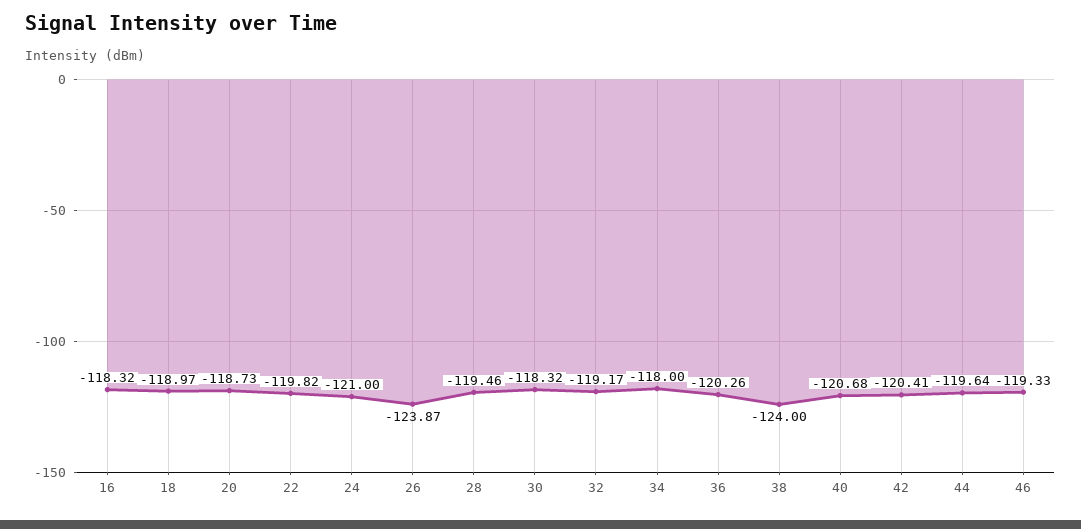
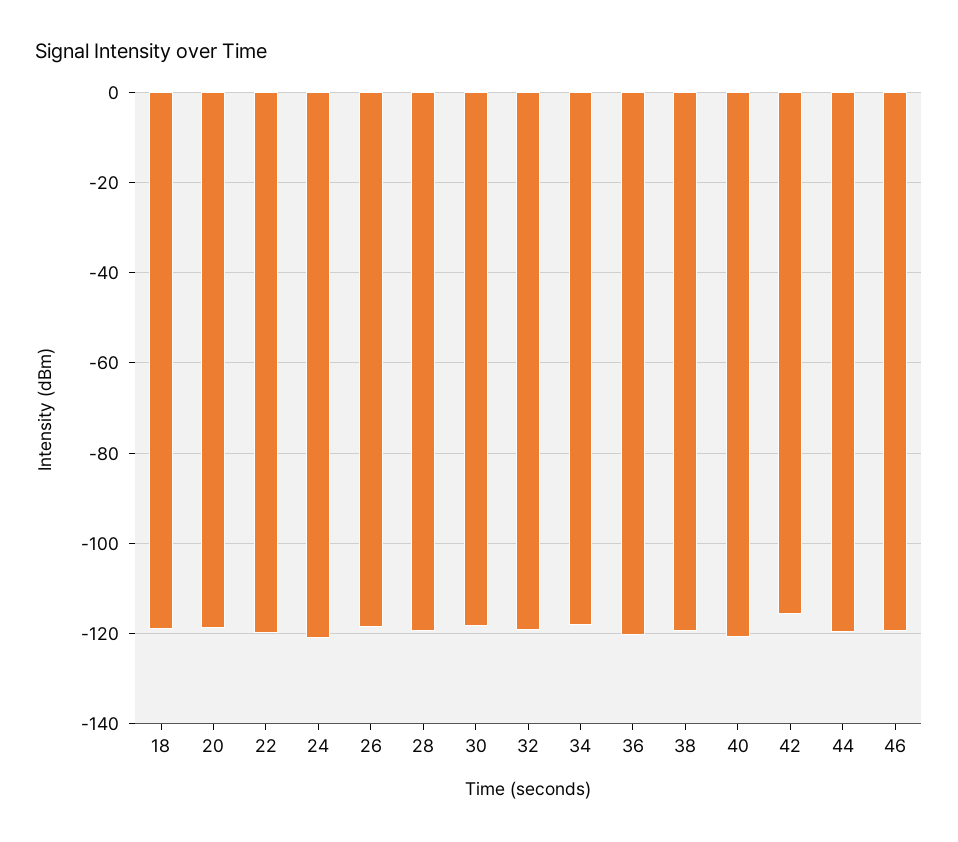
16: -118.32 -> none
26: -123.87 -> -118
38: -124 -> -120
42: -120.41 -> -116

